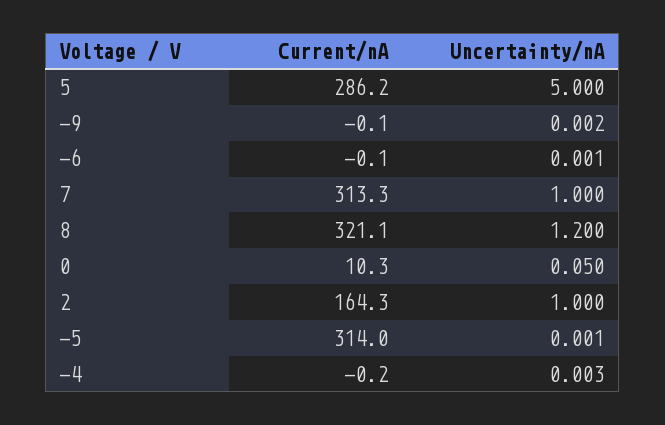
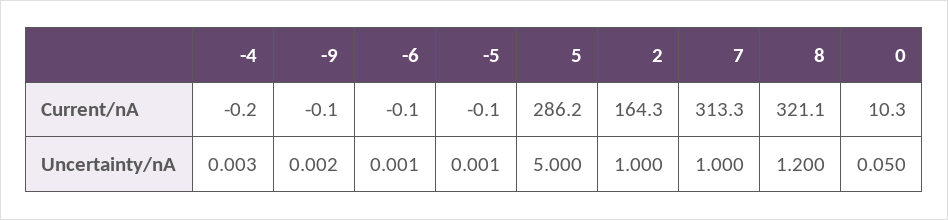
Current/nA, -5: 314 -> -0.1

